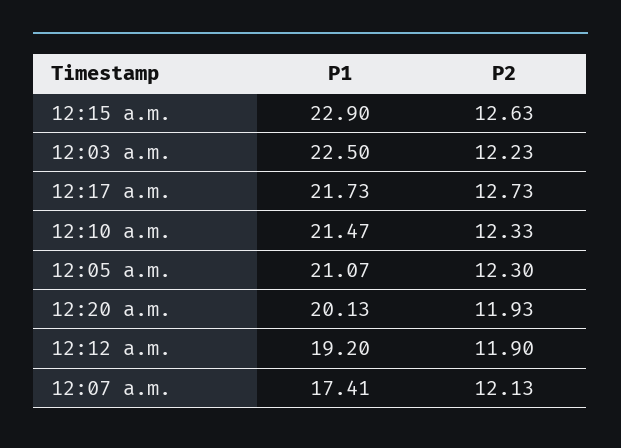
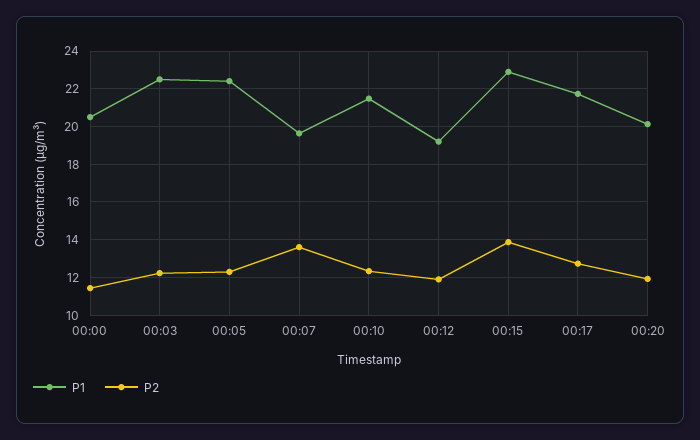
P2, 12:15 a.m.: 12.63 -> 14
P1, 12:05 a.m.: 21.07 -> 22.5
P1, 12:07 a.m.: 17.41 -> 19.5
P2, 12:07 a.m.: 12.13 -> 13.5
P1, 00:00: none -> 20.5
P2, 00:00: none -> 11.5

